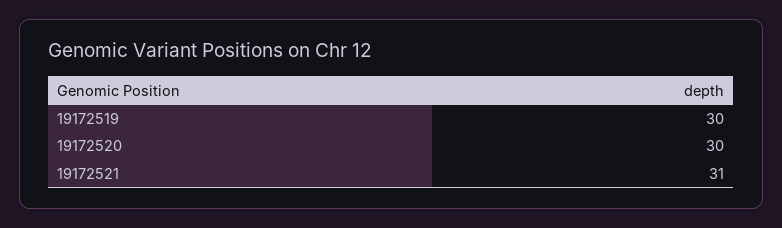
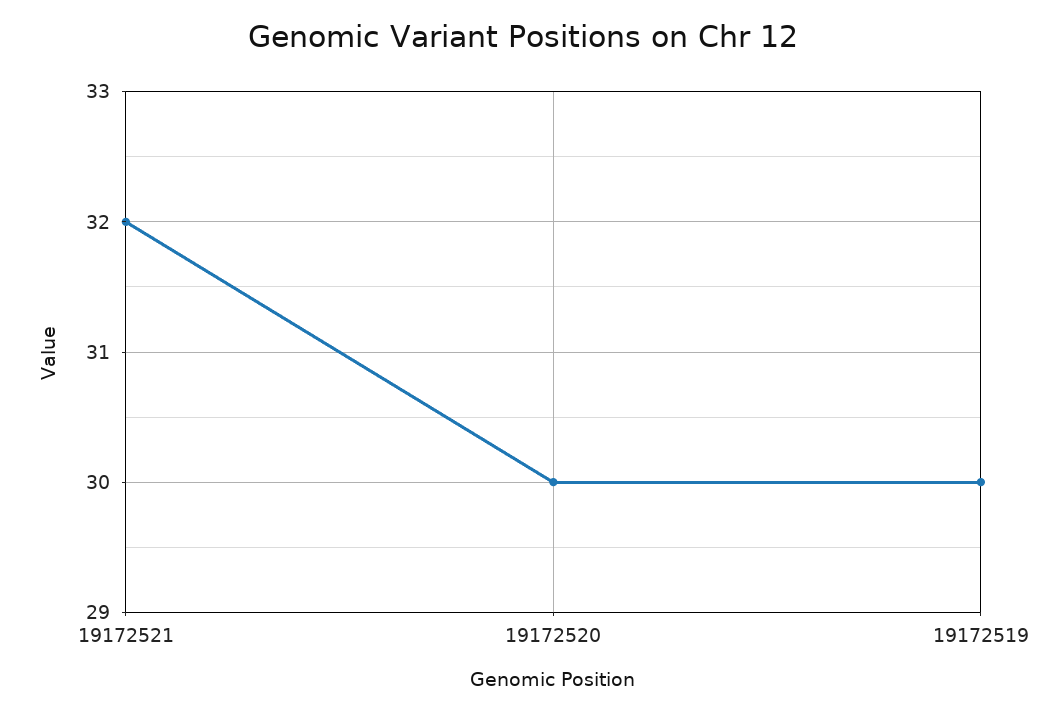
19172521: 31 -> 32

